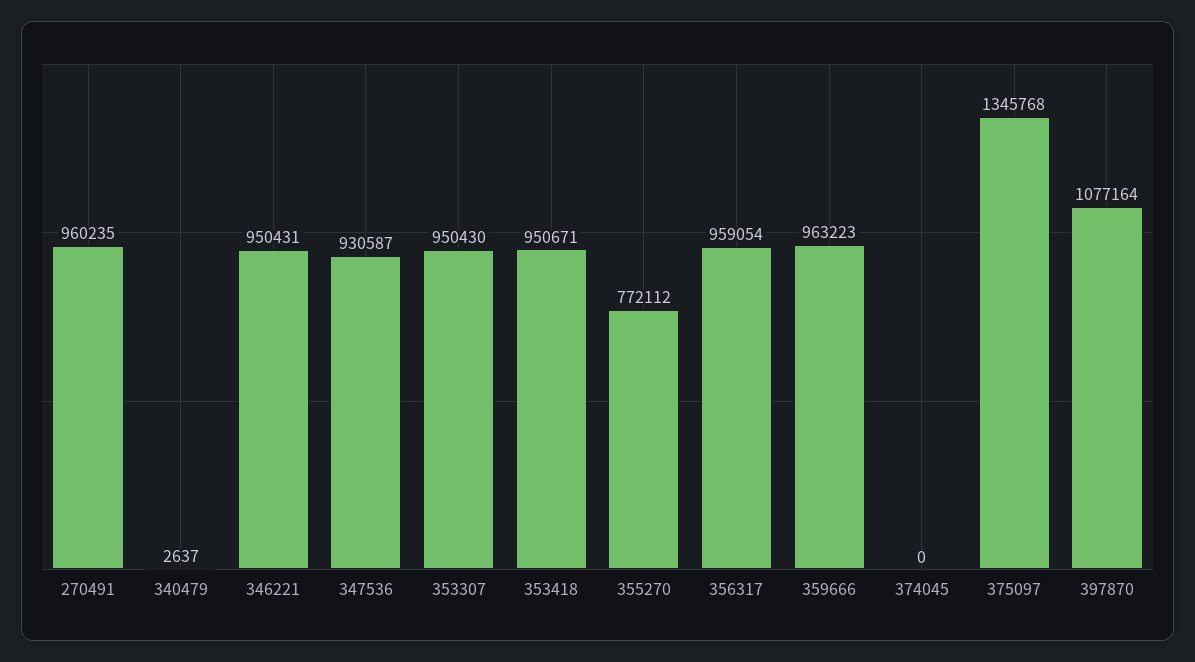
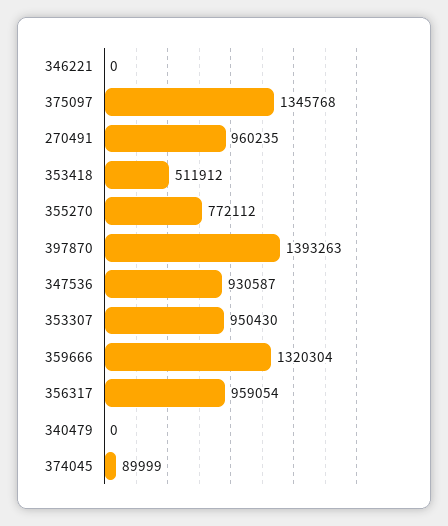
340479: 2637 -> 0
346221: 950431 -> 0
353418: 950671 -> 511912
359666: 963223 -> 1320304
374045: 0 -> 89999
397870: 1077164 -> 1393263

